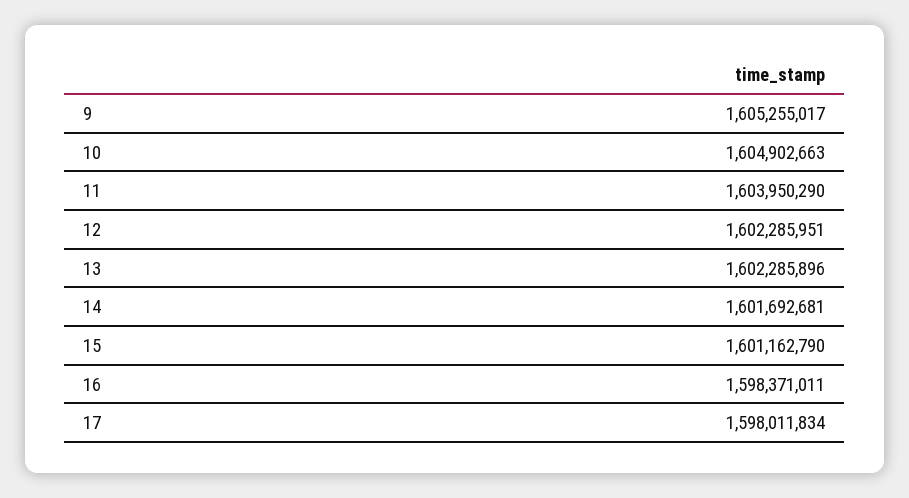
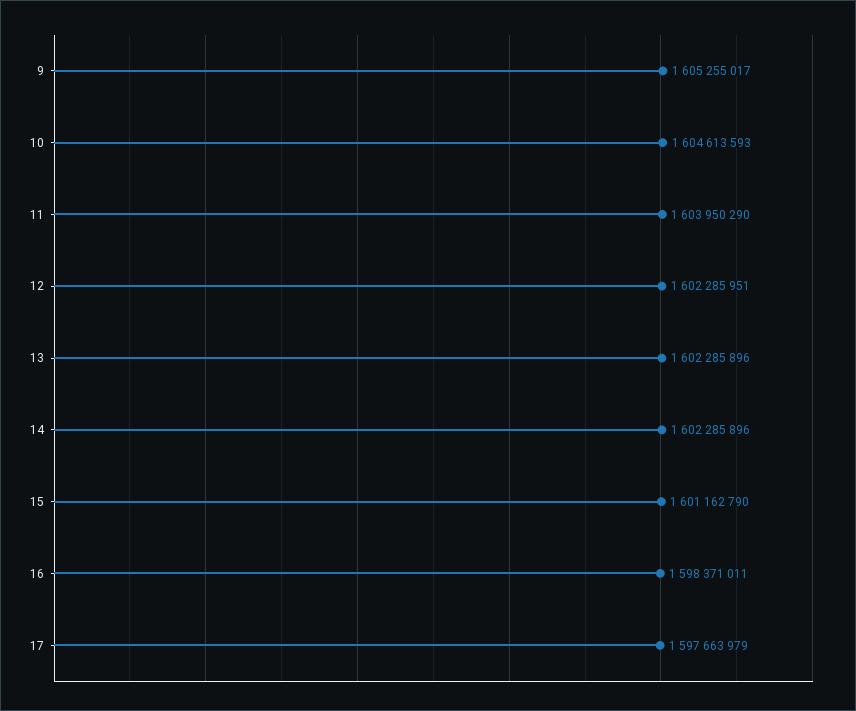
10: 1604902663 -> 1604613593
14: 1601692681 -> 1602285896
17: 1598011834 -> 1597663979

